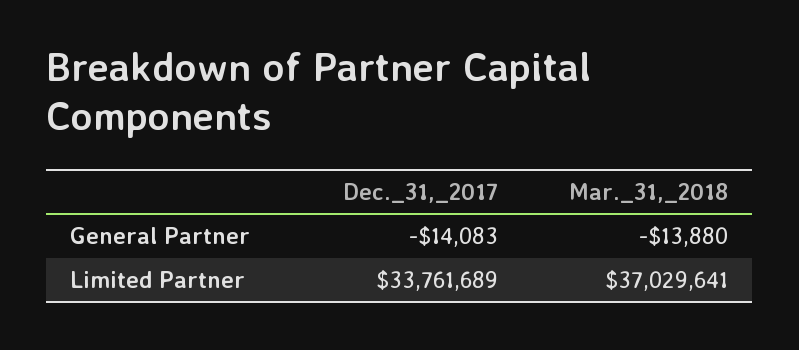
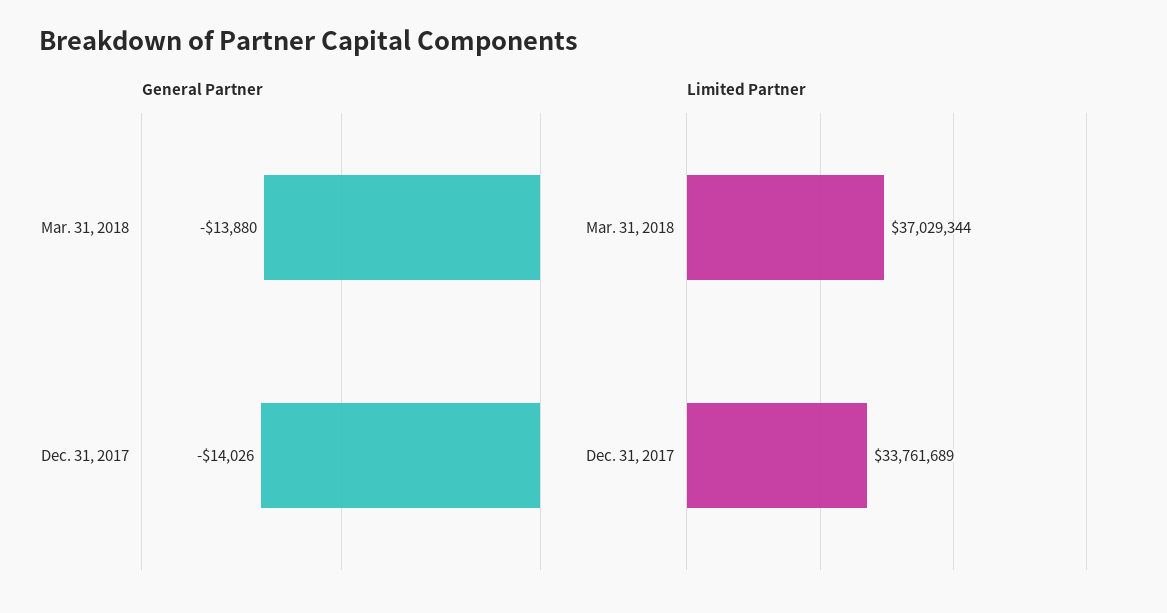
General Partner, Dec._31,_2017: -14083 -> -14026
Limited Partner, Mar._31,_2018: 37029641 -> 37029344

